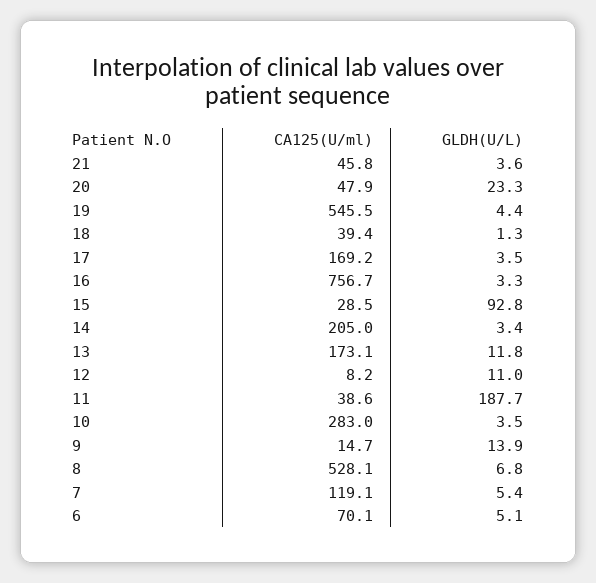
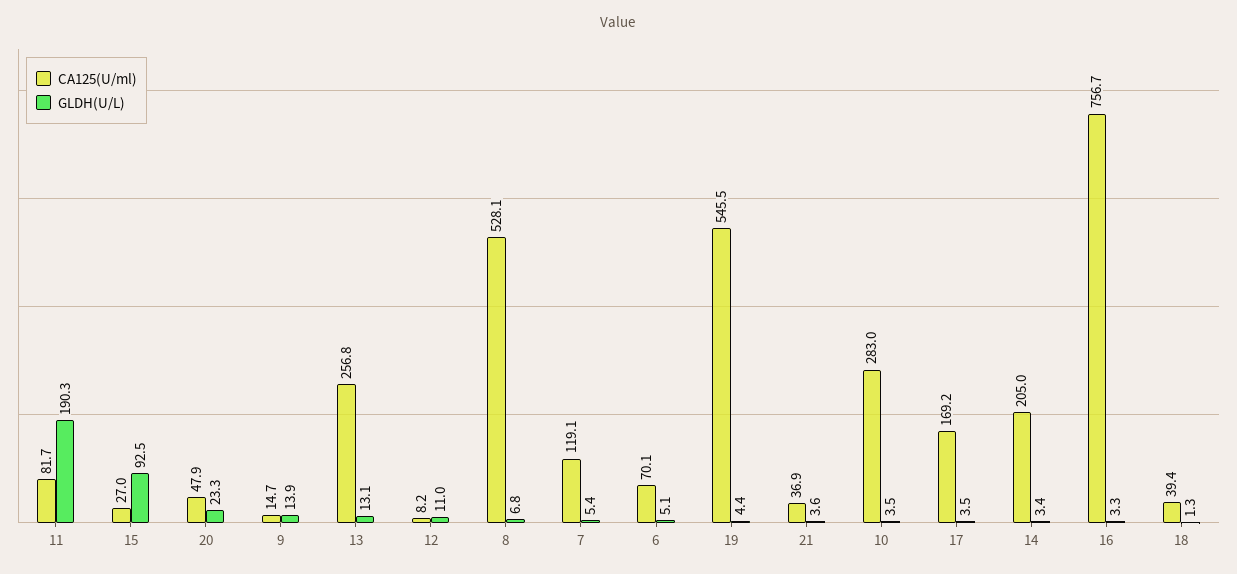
CA125(U/ml), 21: 45.8 -> 36.9
CA125(U/ml), 15: 28.5 -> 27
GLDH(U/L), 15: 92.8 -> 92.5
CA125(U/ml), 13: 173.1 -> 256.8
GLDH(U/L), 13: 11.8 -> 13.1
CA125(U/ml), 11: 38.6 -> 81.7
GLDH(U/L), 11: 187.7 -> 190.3

